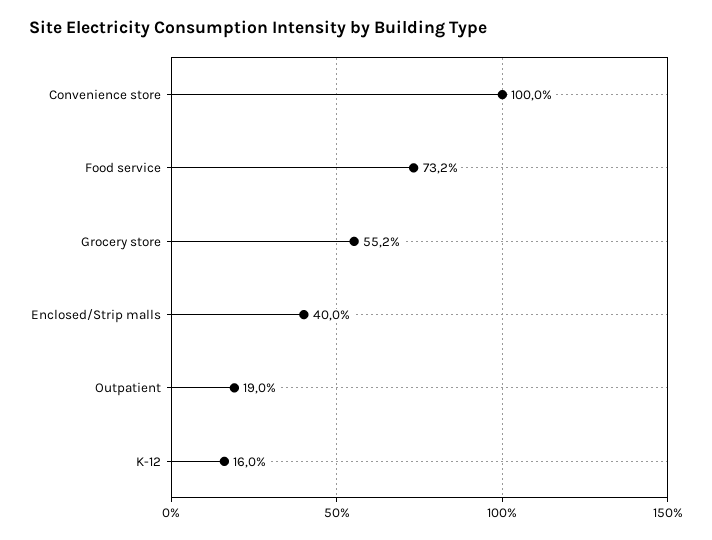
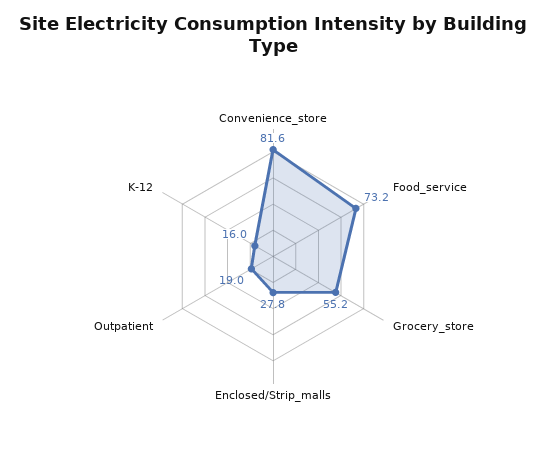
Convenience store: 100 -> 81.6
Enclosed/Strip malls: 40 -> 27.8

